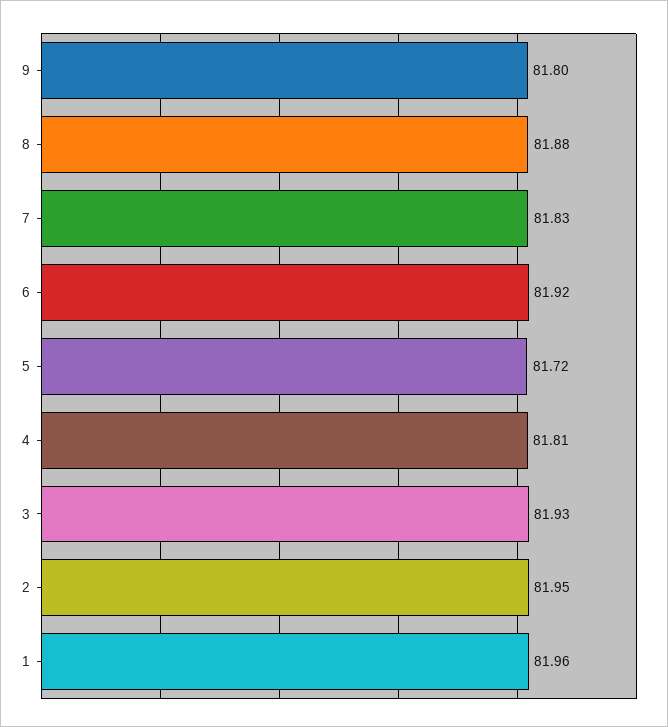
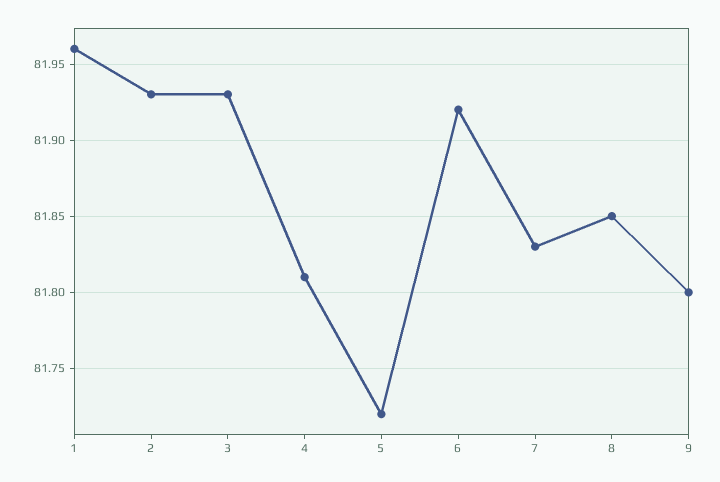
8: 81.88 -> 81.85
2: 81.95 -> 81.93

